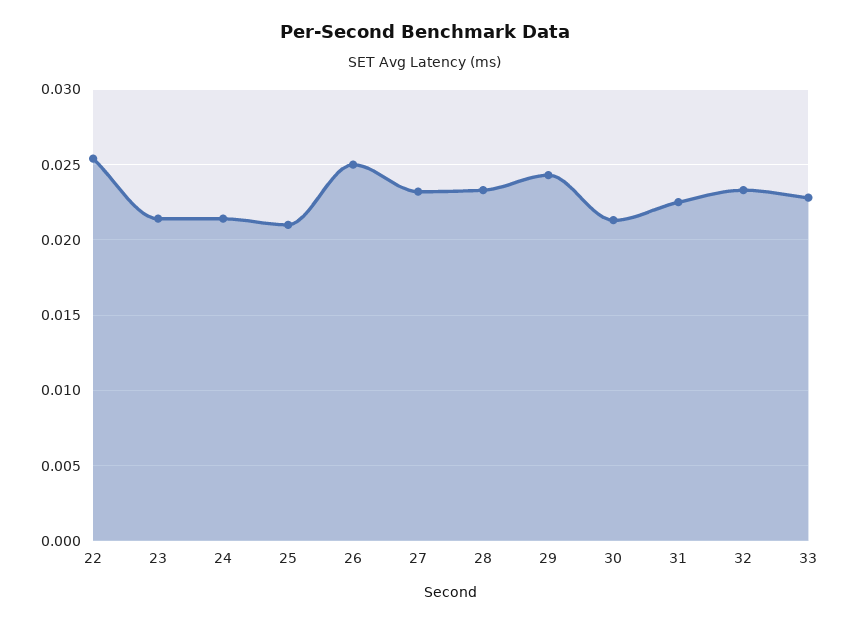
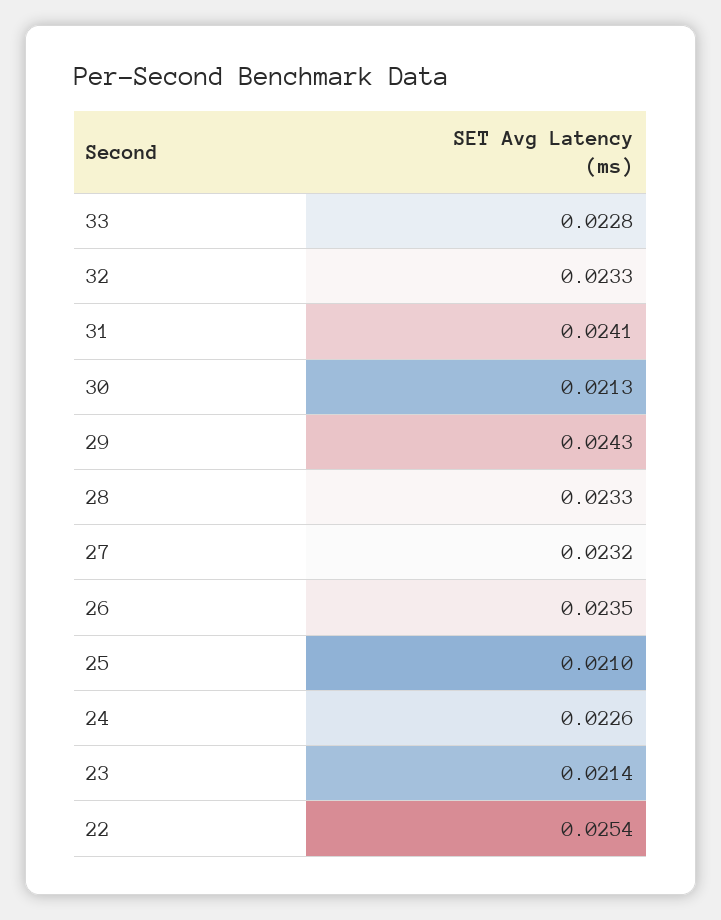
24: 0.0215 -> 0.0226
26: 0.025 -> 0.0235
31: 0.0225 -> 0.0241

